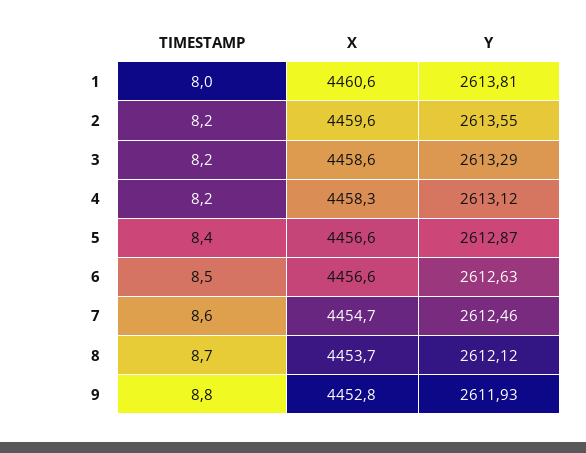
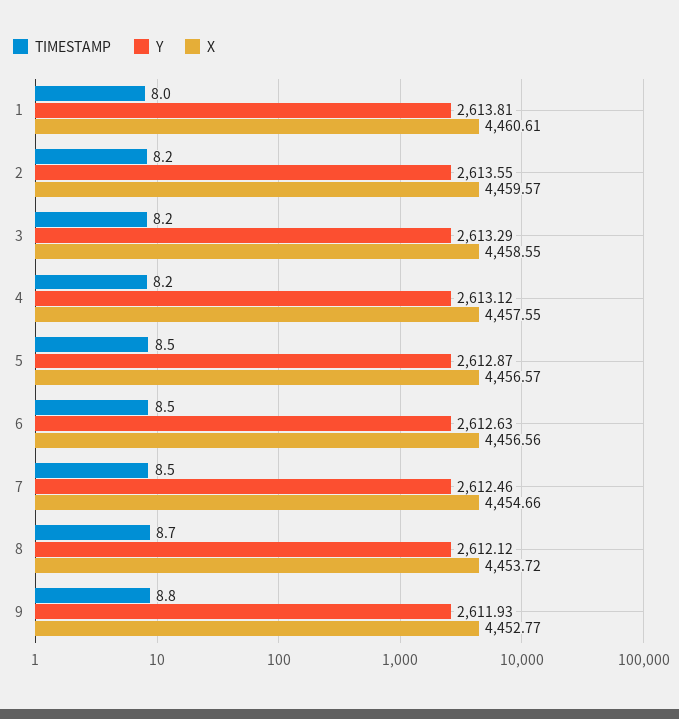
X, 4: 4458.3 -> 4457.55
TIMESTAMP, 5: 8.4 -> 8.5
TIMESTAMP, 7: 8.6 -> 8.5

